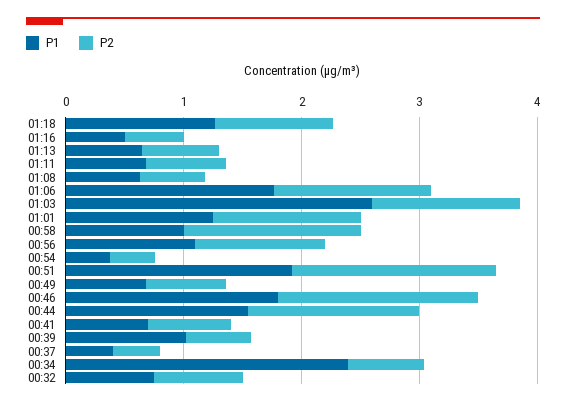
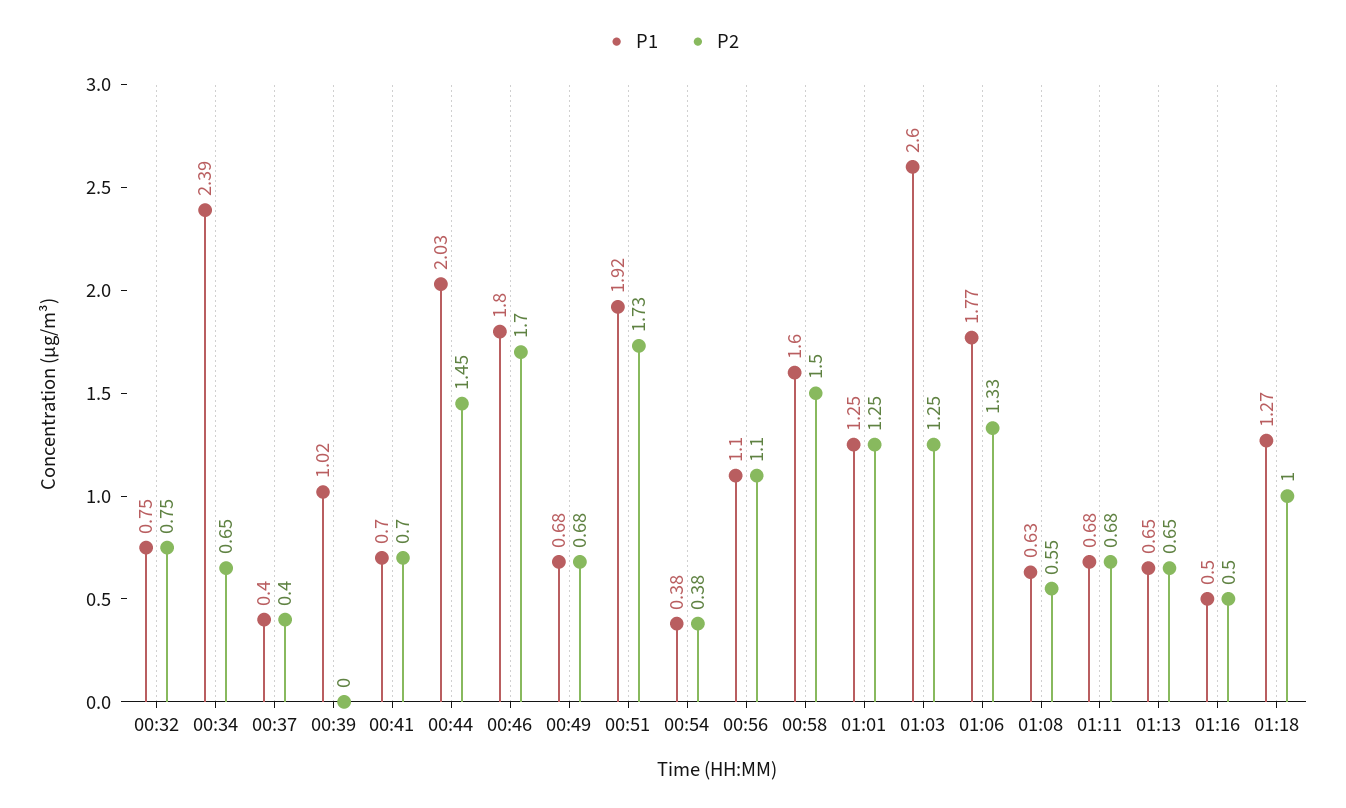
P1, 00:58: 1 -> 1.6
P1, 00:44: 1.6 -> 2.03
P2, 00:39: 0.6 -> 0

